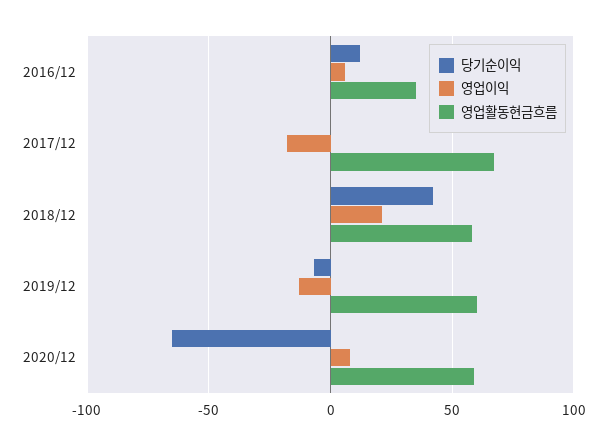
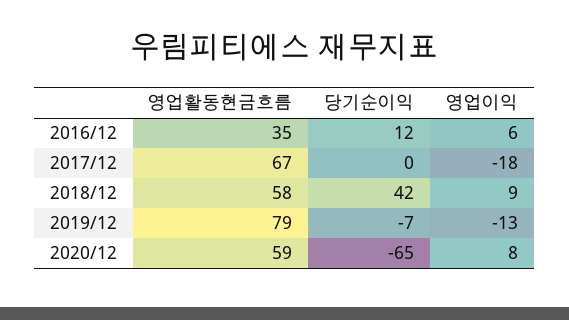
영업이익, 2018/12: 20 -> 9
영업활동현금흐름, 2019/12: 60 -> 79

